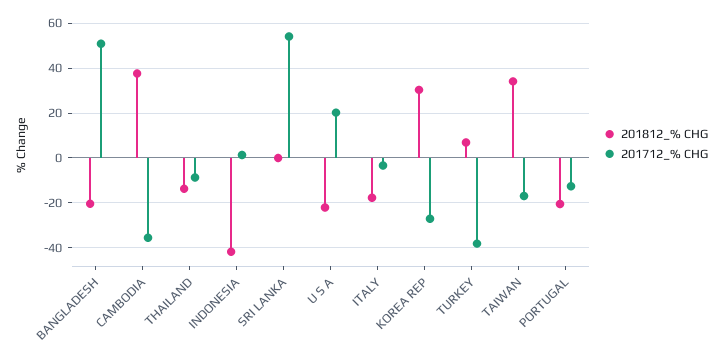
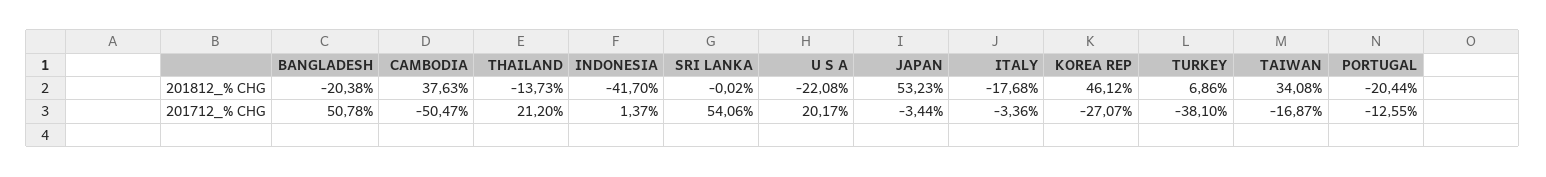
201712_% CHG, CAMBODIA: -35 -> -50.47
201712_% CHG, THAILAND: -10 -> 21.2
201812_% CHG, KOREA REP: 30 -> 46.12
201812_% CHG, JAPAN: none -> 53.23
201712_% CHG, JAPAN: none -> -3.44

